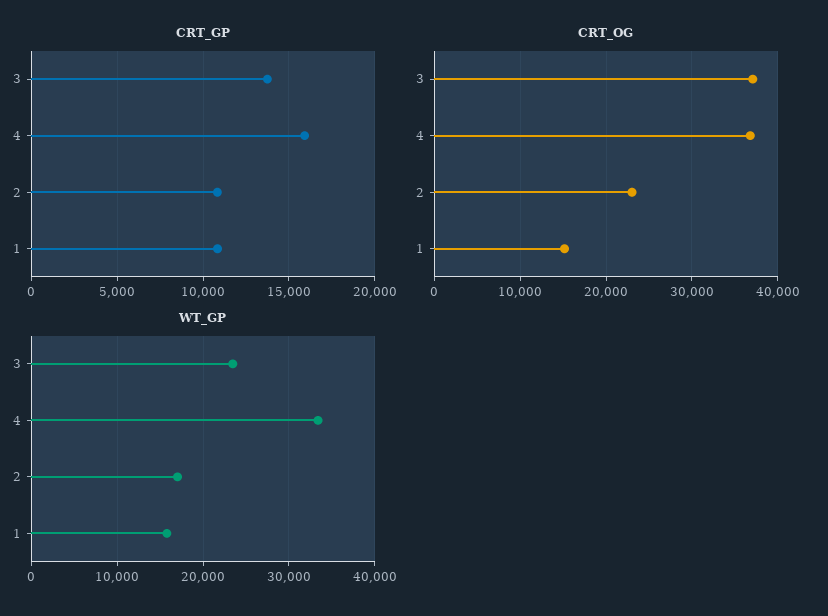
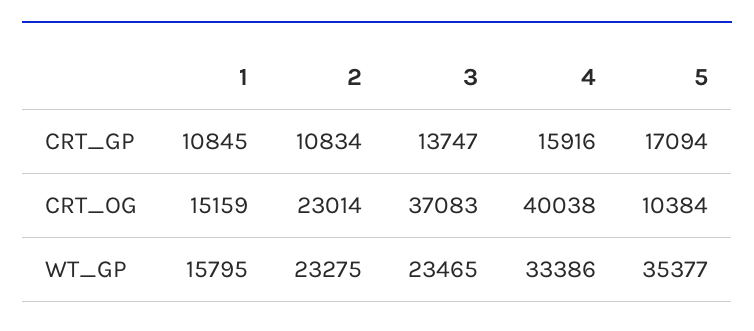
CRT_OG, 4: 37000 -> 40038
WT_GP, 2: 17000 -> 23275
CRT_GP, 5: none -> 17094
CRT_OG, 5: none -> 10384
WT_GP, 5: none -> 35377

